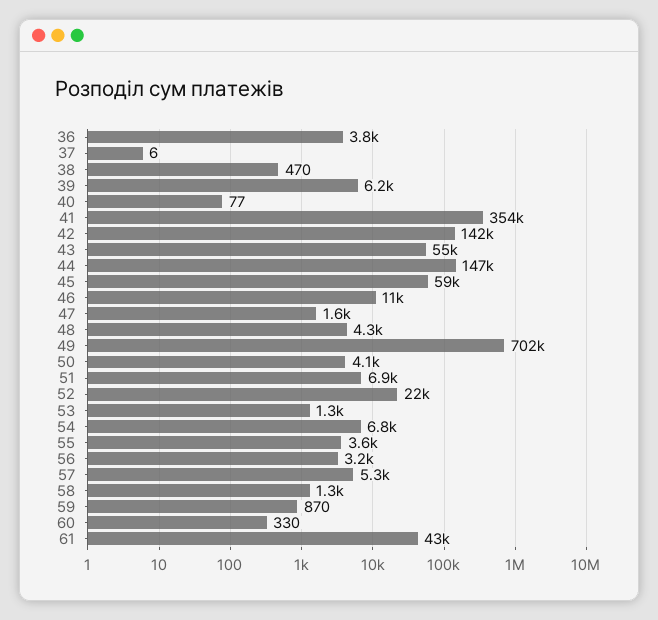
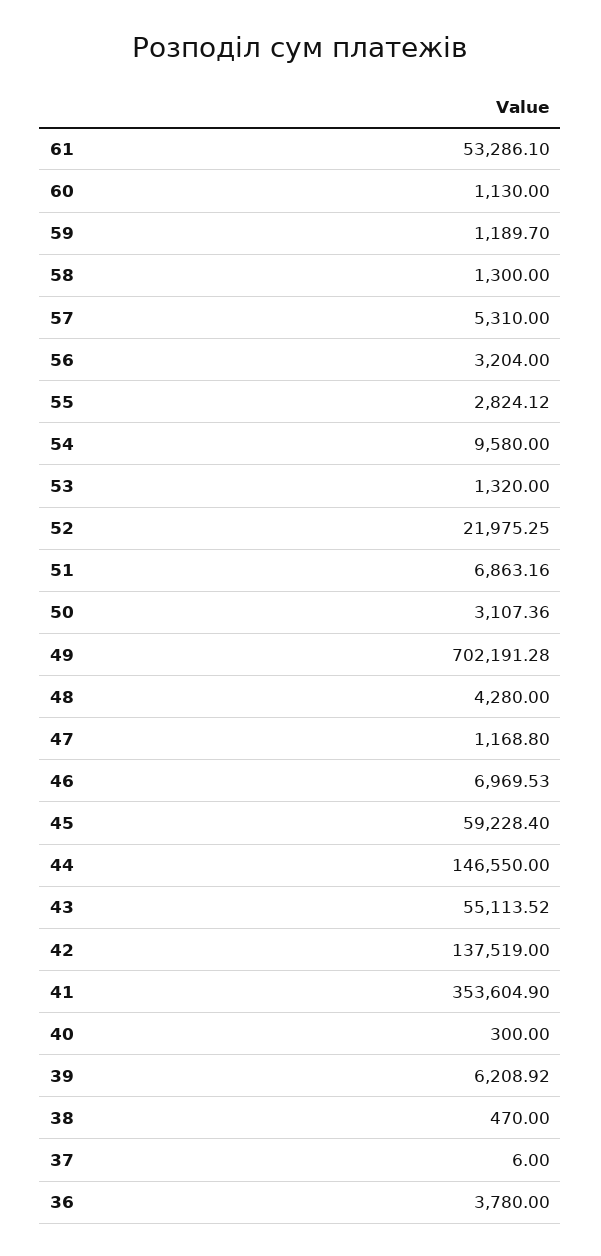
40: 77 -> 300
42: 142000 -> 137519
46: 11000 -> 6969.53
47: 1600 -> 1168.8
50: 4100 -> 3107.36
54: 6800 -> 9580
55: 3600 -> 2824.12
59: 870 -> 1189.7
60: 330 -> 1130
61: 43000 -> 53286.1

